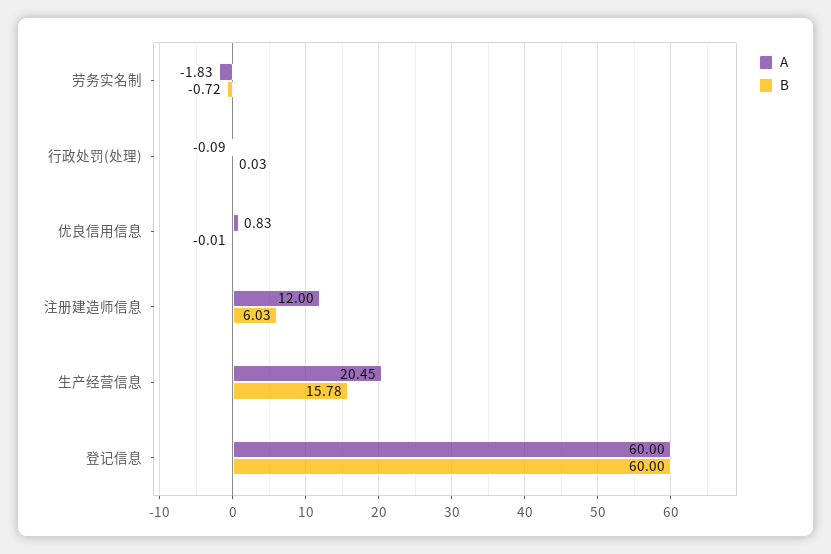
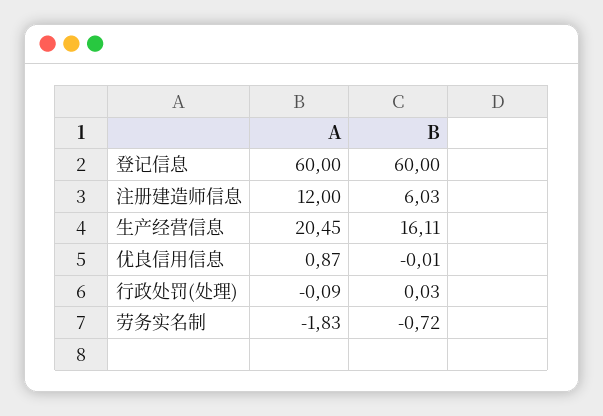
A, 优良信用信息: 0.83 -> 0.87
B, 生产经营信息: 15.78 -> 16.11

